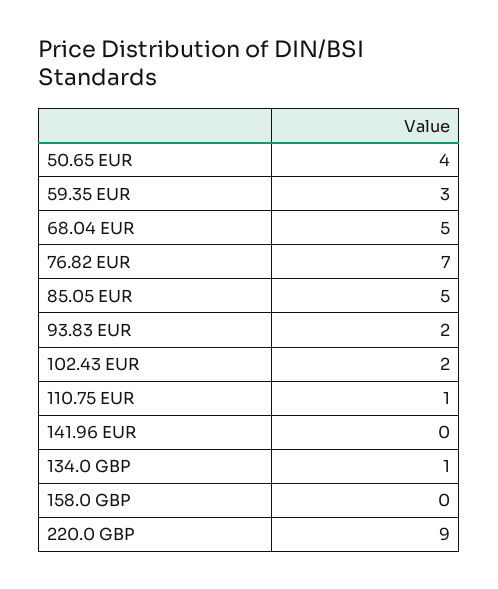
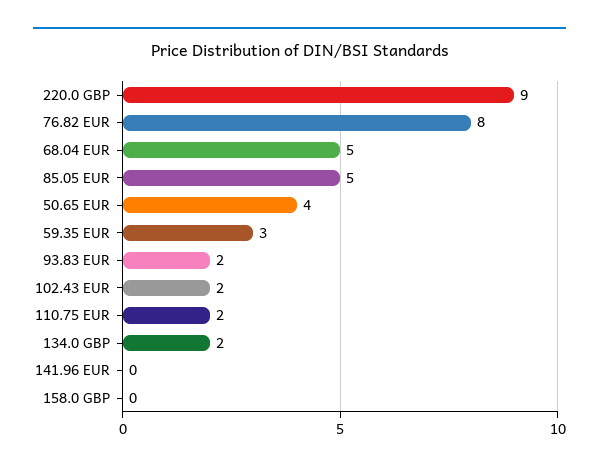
76.82 EUR: 7 -> 8
110.75 EUR: 1 -> 2
134.0 GBP: 1 -> 2

